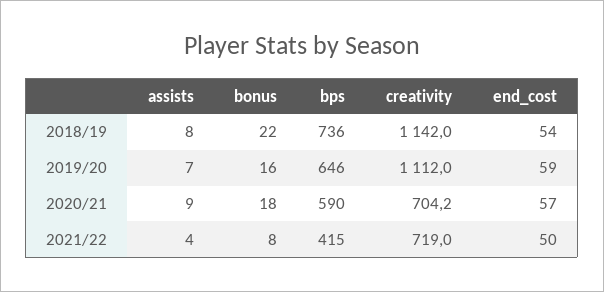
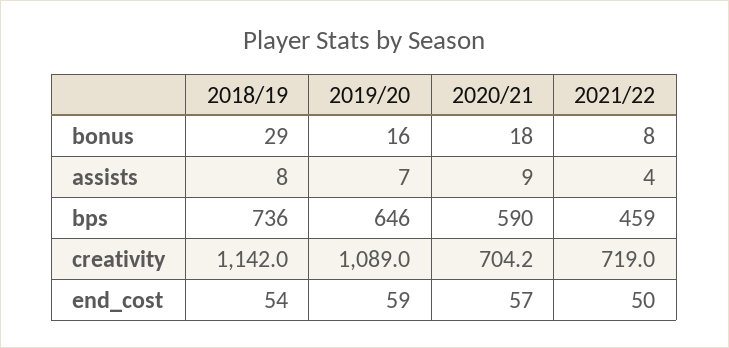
bonus, 2018/19: 22 -> 29
creativity, 2019/20: 1112 -> 1089
bps, 2021/22: 415 -> 459

